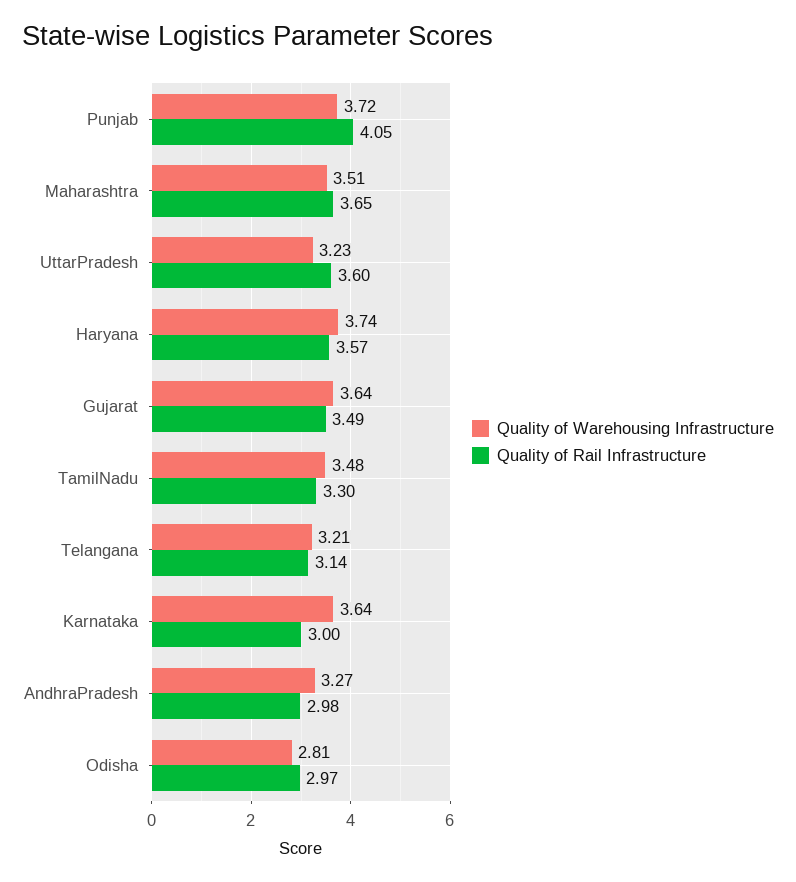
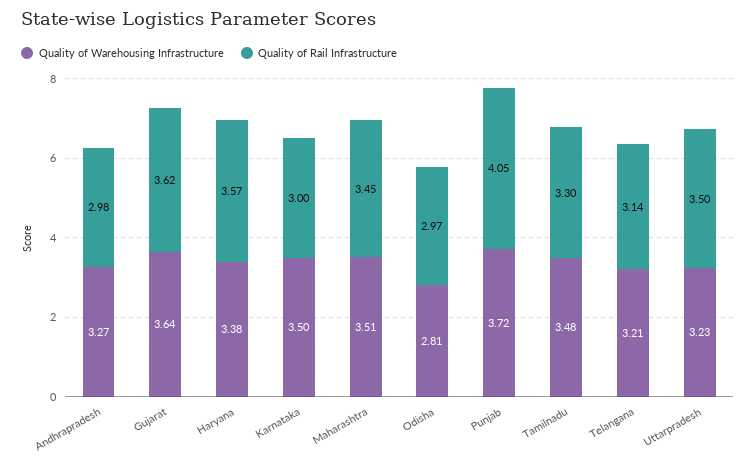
Quality of Rail Infrastructure, Maharashtra: 3.65 -> 3.45
Quality of Rail Infrastructure, UttarPradesh: 3.6 -> 3.5
Quality of Warehousing Infrastructure, Haryana: 3.74 -> 3.38
Quality of Rail Infrastructure, Gujarat: 3.49 -> 3.62
Quality of Warehousing Infrastructure, Karnataka: 3.64 -> 3.5

